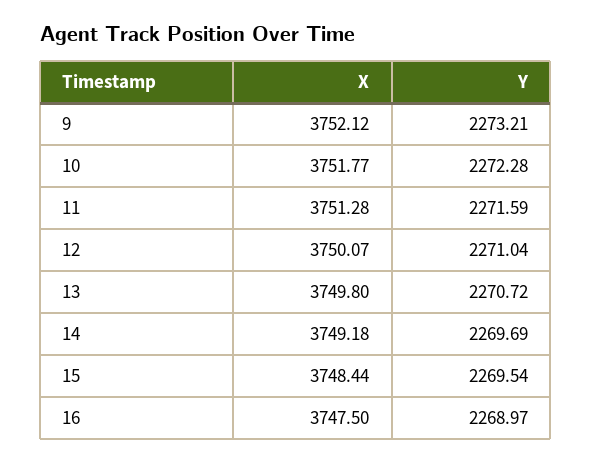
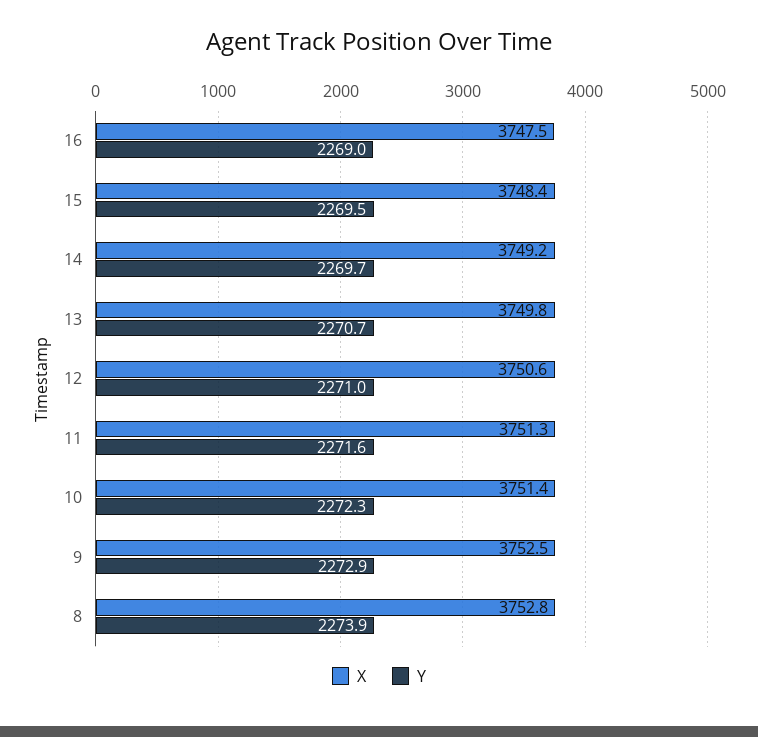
X, 9: 3752.12 -> 3752.5
Y, 9: 2273.21 -> 2272.9
X, 10: 3751.77 -> 3751.4
X, 12: 3750.07 -> 3750.6
X, 8: none -> 3752.8
Y, 8: none -> 2273.9

